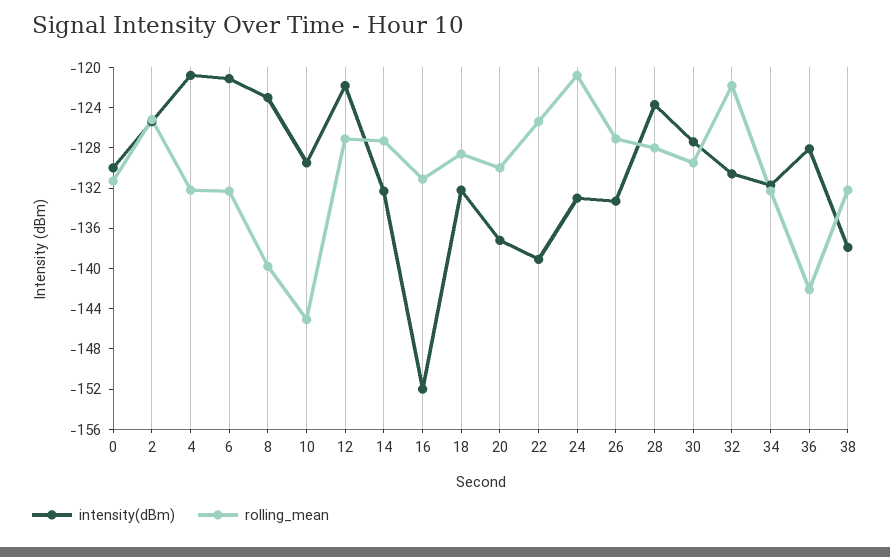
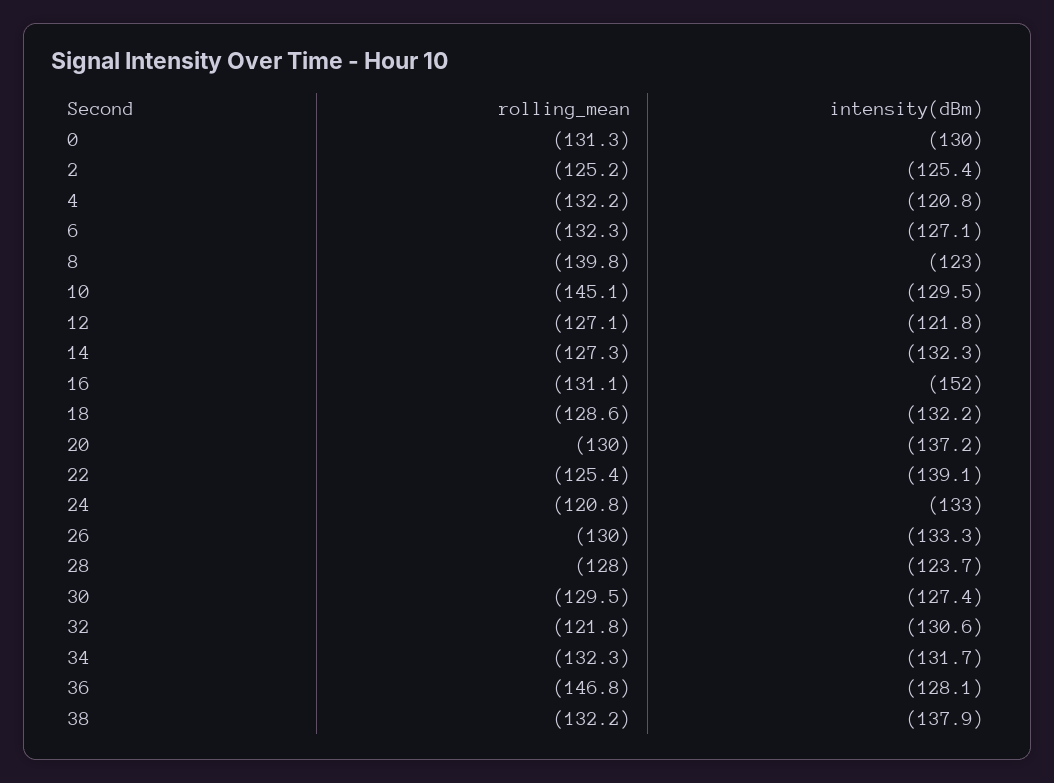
intensity(dBm), 6: -121 -> -127.1
rolling_mean, 26: -127 -> -130
rolling_mean, 36: -142 -> -146.8

